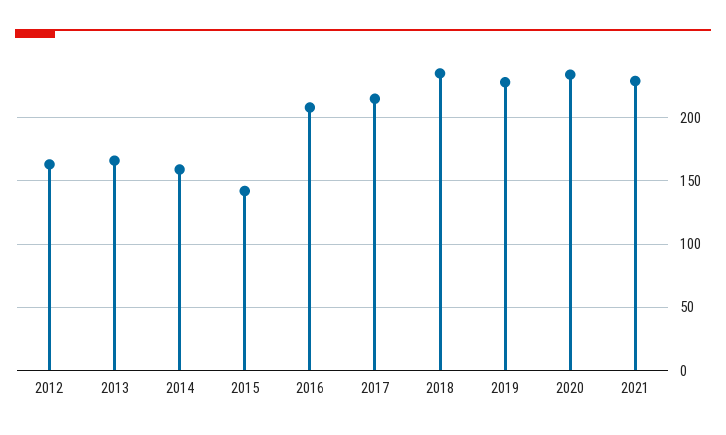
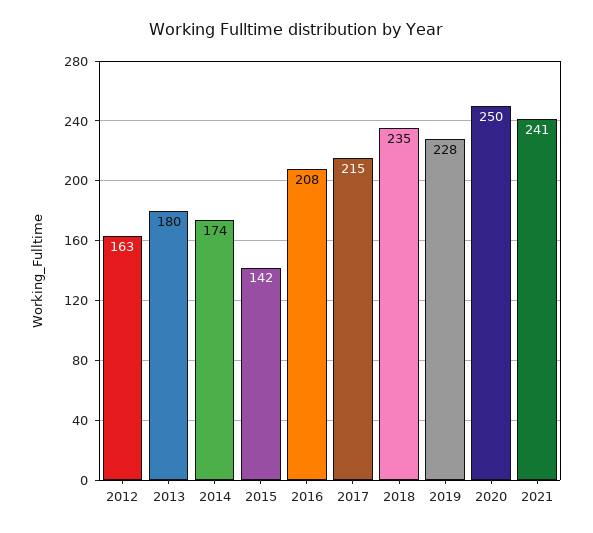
2013: 165 -> 180
2014: 160 -> 174
2020: 235 -> 250
2021: 230 -> 241

